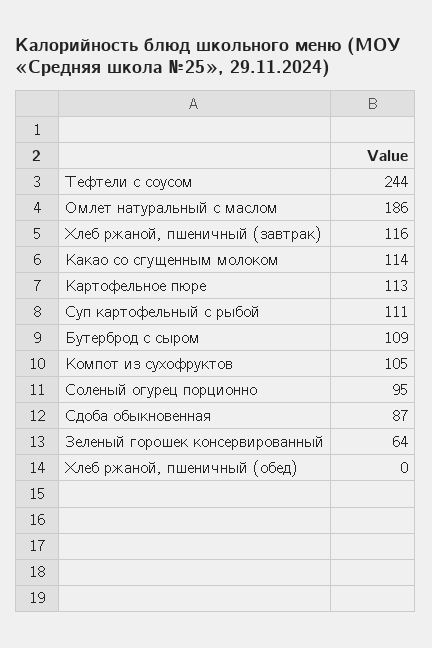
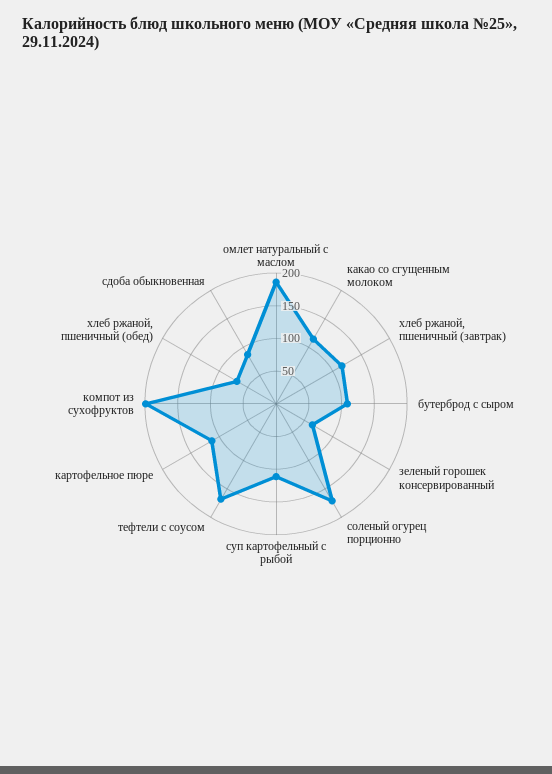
Тефтели с соусом: 244 -> 175
Компот из сухофруктов: 105 -> 200
Соленый огурец порционно: 95 -> 175
Хлеб ржаной, пшеничный (обед): 0 -> 75

